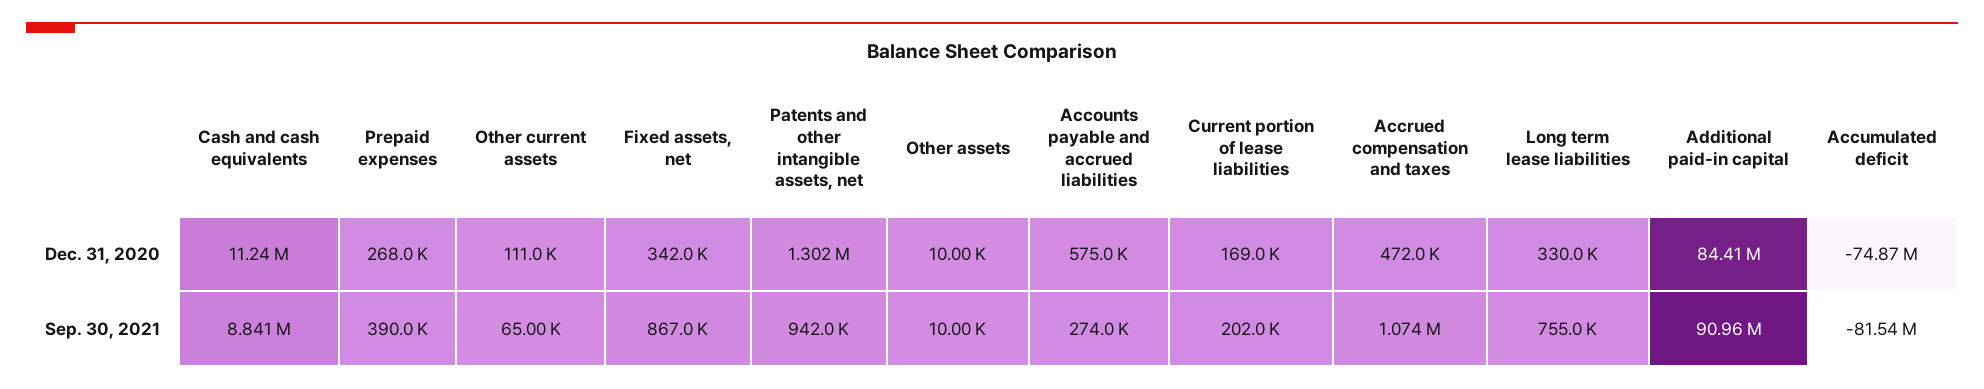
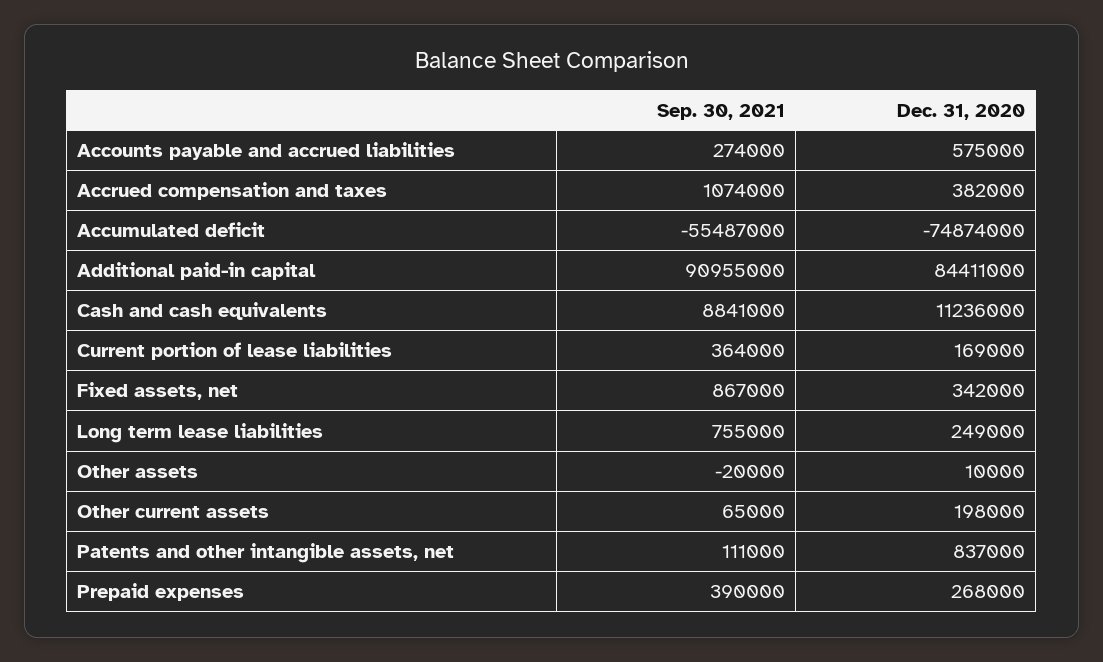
Other current assets, Dec. 31, 2020: 111000 -> 198000
Patents and other intangible assets, net, Dec. 31, 2020: 1302000 -> 837000
Accrued compensation and taxes, Dec. 31, 2020: 472000 -> 382000
Long term lease liabilities, Dec. 31, 2020: 330000 -> 249000
Patents and other intangible assets, net, Sep. 30, 2021: 942000 -> 111000
Other assets, Sep. 30, 2021: 10000 -> -20000
Current portion of lease liabilities, Sep. 30, 2021: 202000 -> 364000
Accumulated deficit, Sep. 30, 2021: -81540000 -> -55487000

